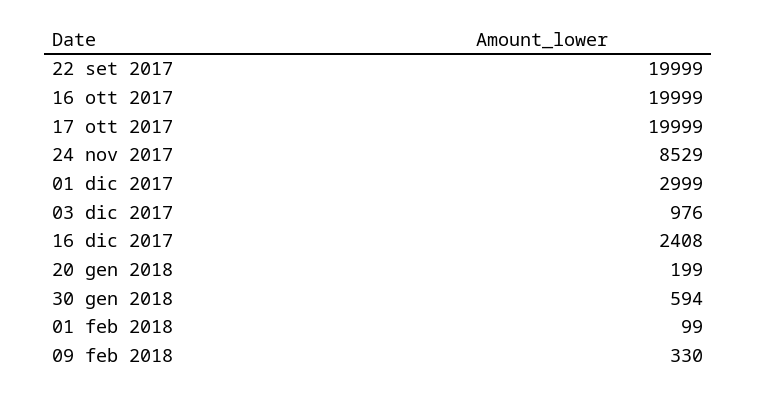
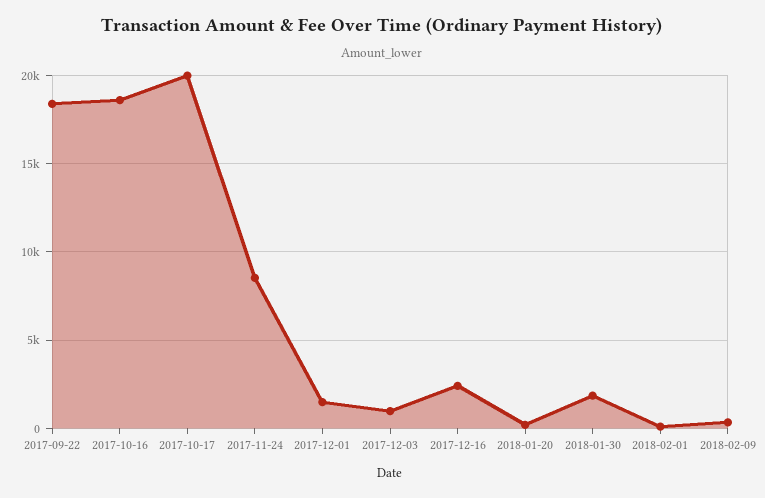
22 set 2017: 19999 -> 18500
16 ott 2017: 19999 -> 18500
01 dic 2017: 2999 -> 1500
30 gen 2018: 594 -> 2000

